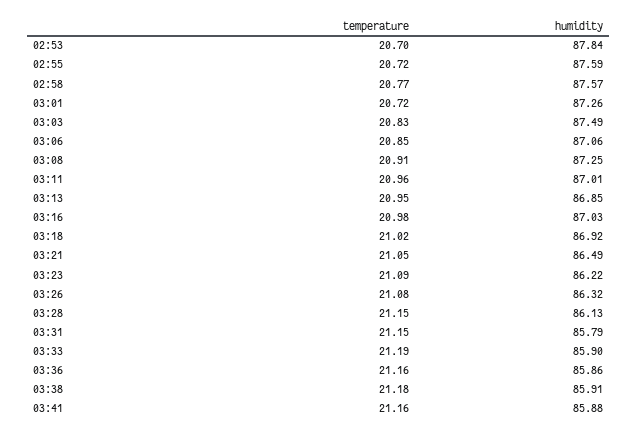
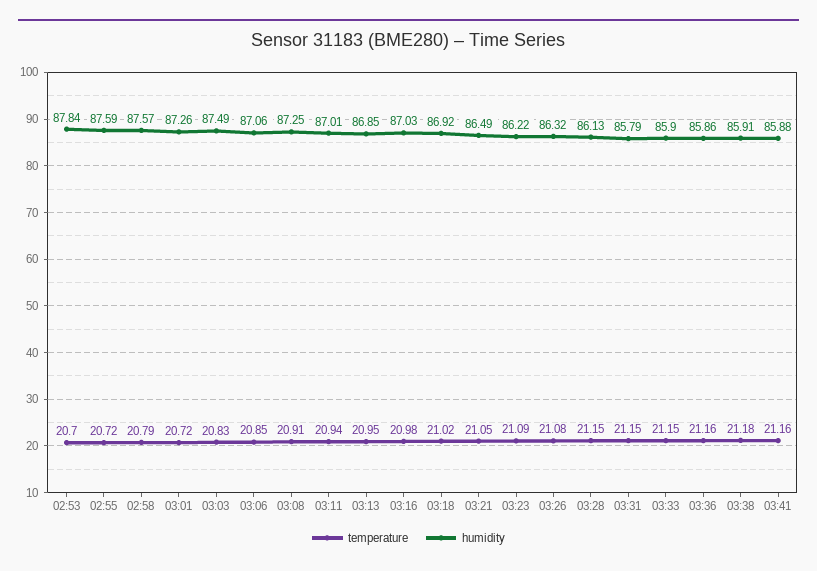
temperature, 02:58: 20.77 -> 20.79
temperature, 03:11: 20.96 -> 20.94
temperature, 03:33: 21.19 -> 21.15

